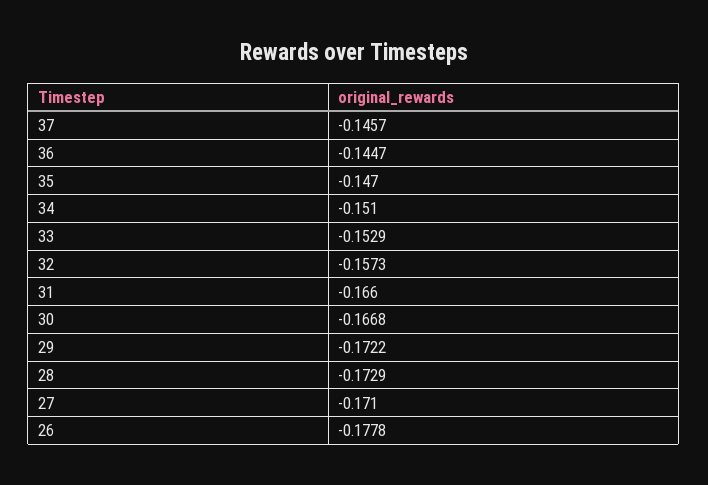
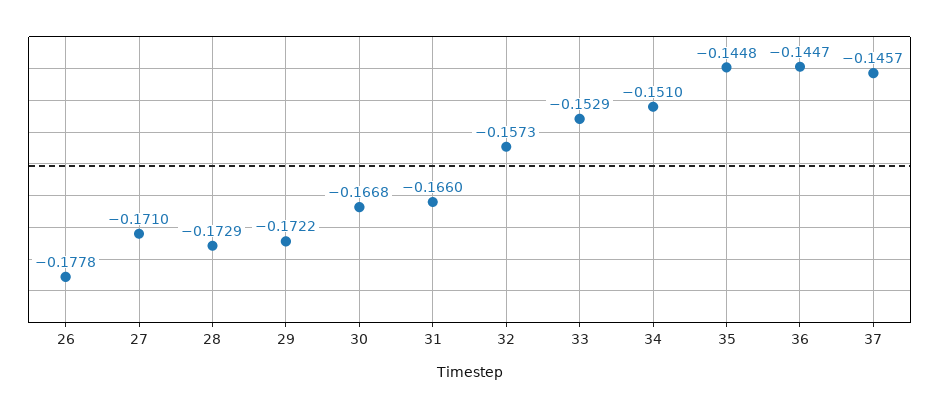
35: -0.147 -> -0.1448

